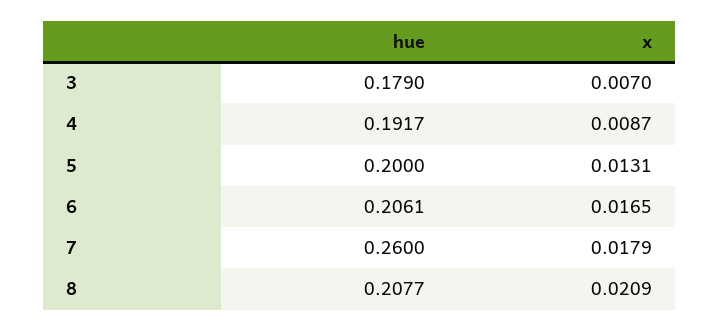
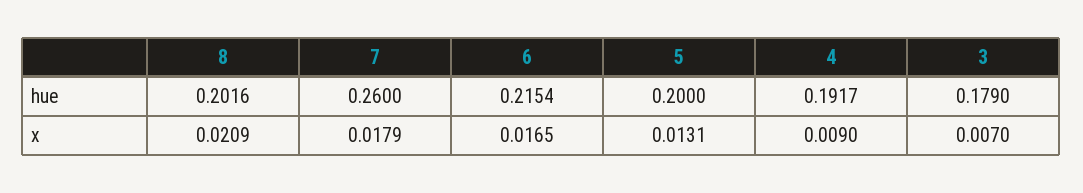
x, 4: 0.0087 -> 0.009
hue, 6: 0.2061 -> 0.2154
hue, 8: 0.2077 -> 0.2016

